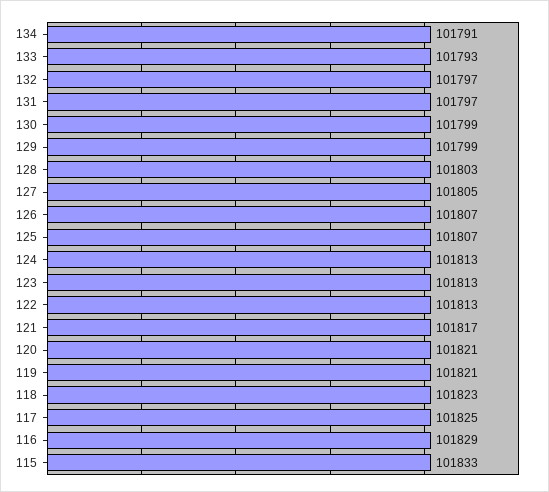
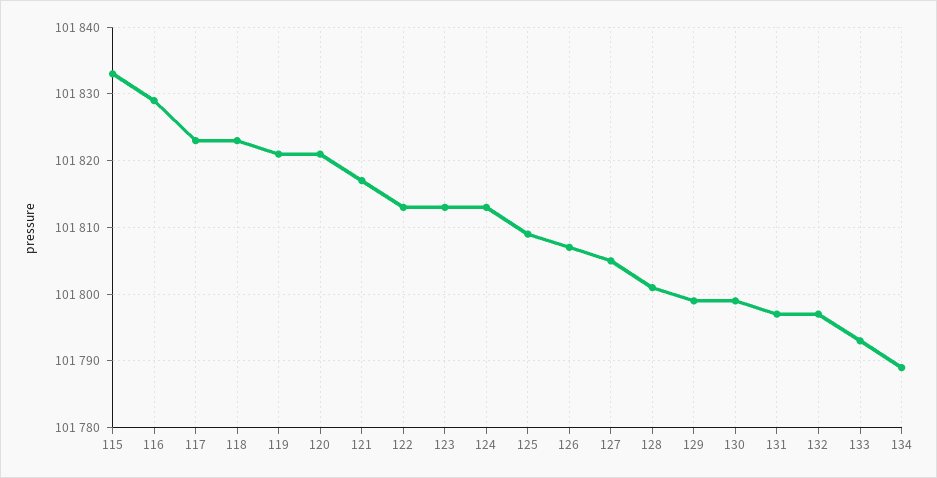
134: 101791 -> 101789
128: 101803 -> 101801
125: 101807 -> 101809
117: 101825 -> 101823

